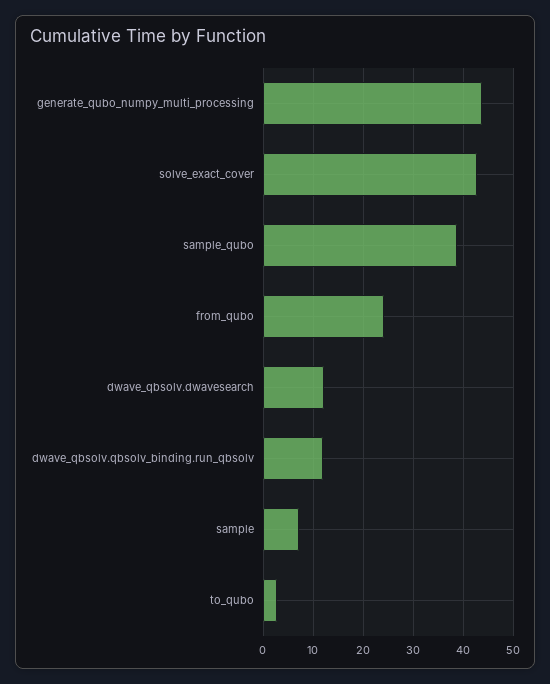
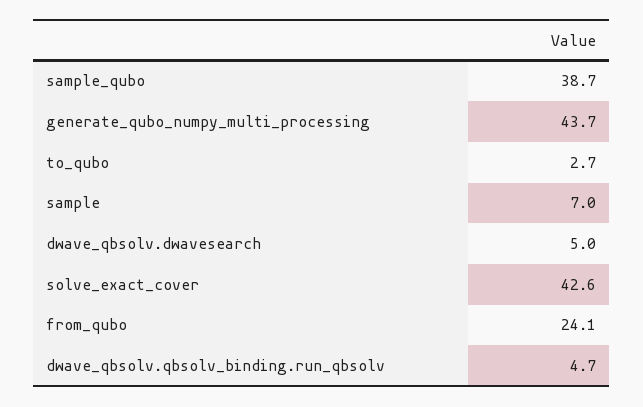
dwave_qbsolv.dwavesearch: 12 -> 5
dwave_qbsolv.qbsolv_binding.run_qbsolv: 12 -> 4.7

